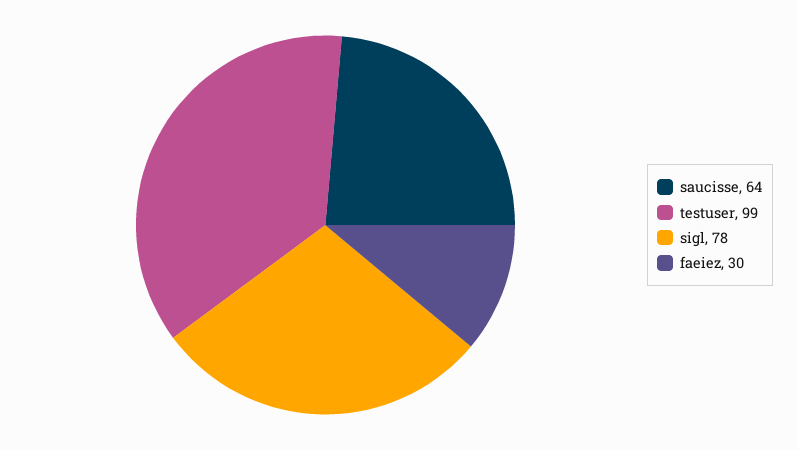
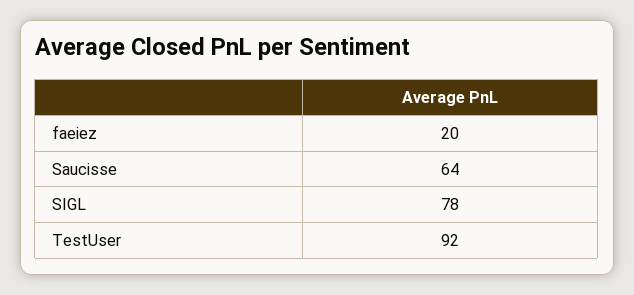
testuser: 99 -> 92
faeiez: 30 -> 20

